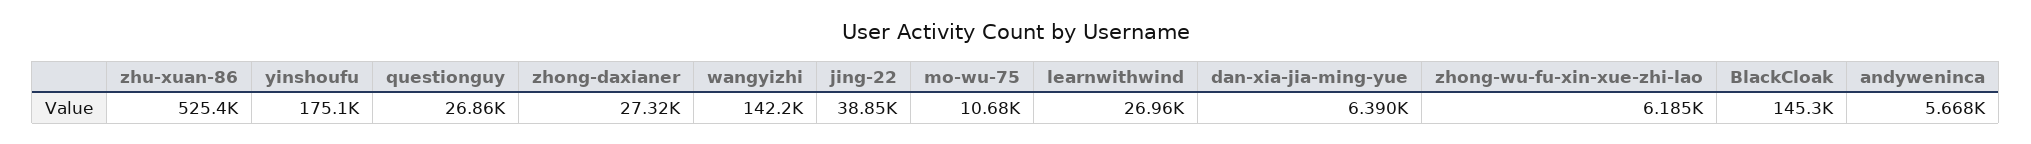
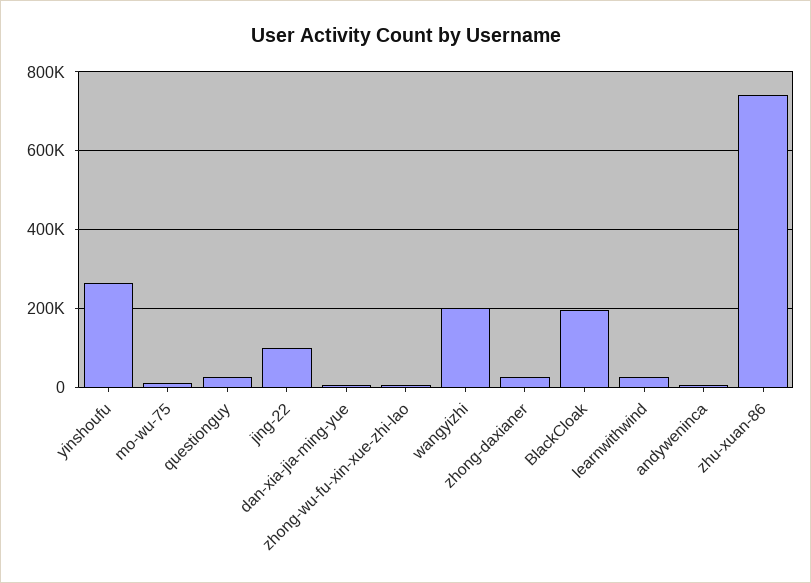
zhu-xuan-86: 525400 -> 740000
yinshoufu: 175100 -> 260000
wangyizhi: 142200 -> 200000
jing-22: 38850 -> 100000
BlackCloak: 145300 -> 200000

